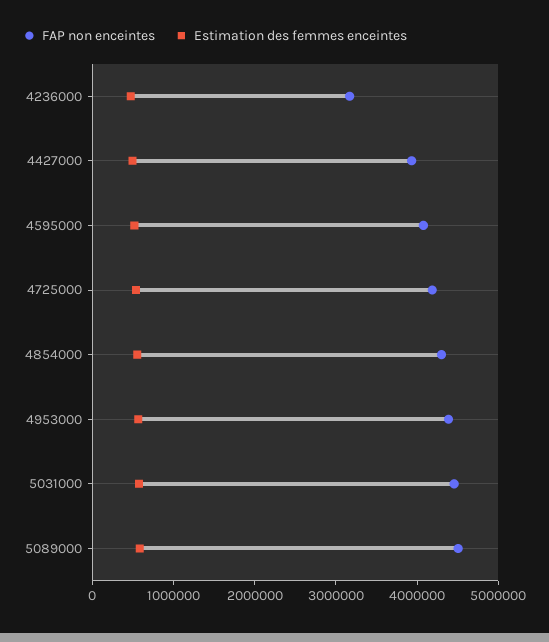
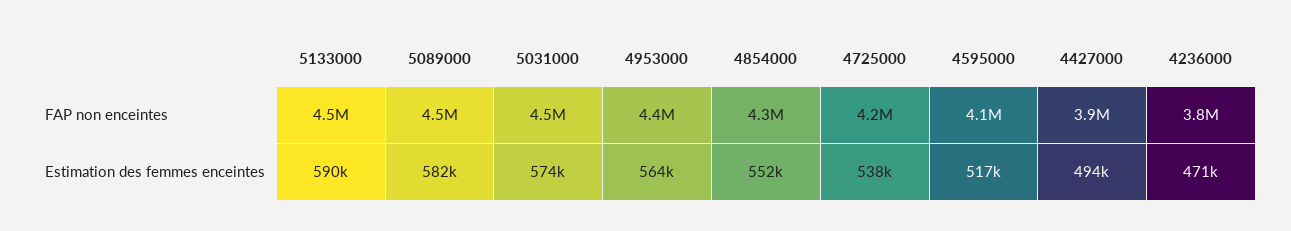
FAP non enceintes, 4236000: 3200000 -> 3800000
FAP non enceintes, 5133000: none -> 4500000
Estimation des femmes enceintes, 5133000: none -> 590000

